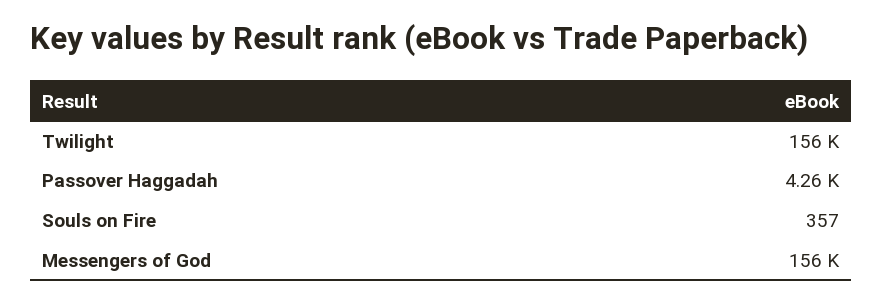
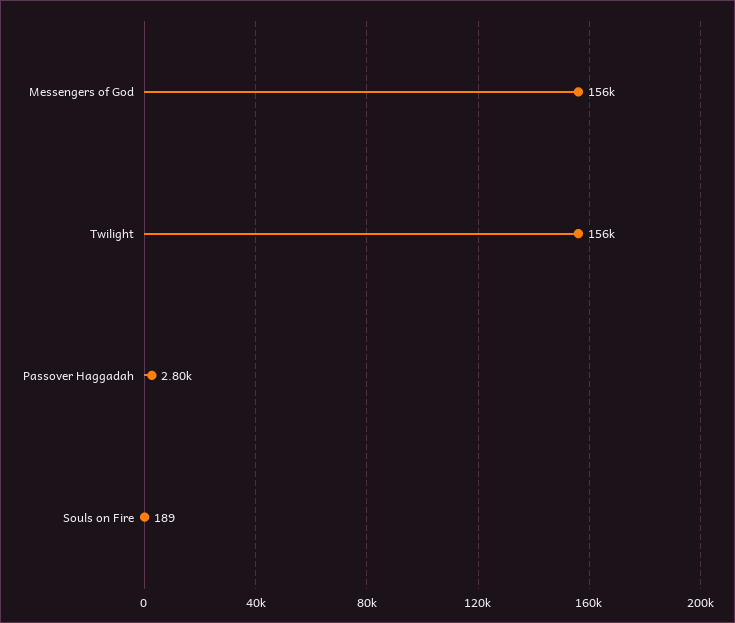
Passover Haggadah: 4260 -> 2800
Souls on Fire: 357 -> 189

